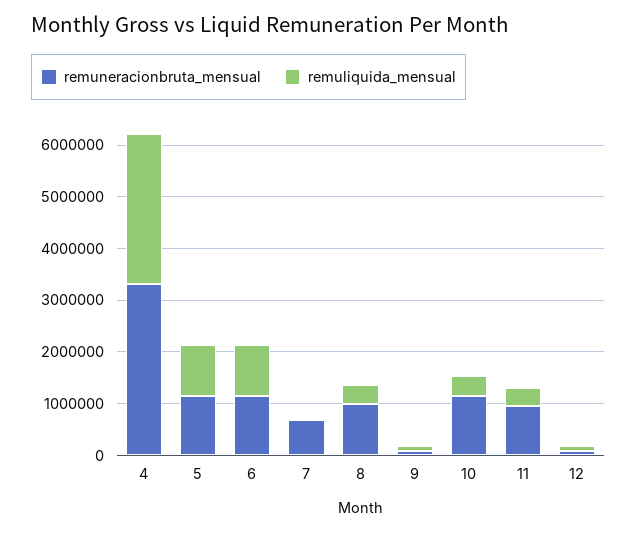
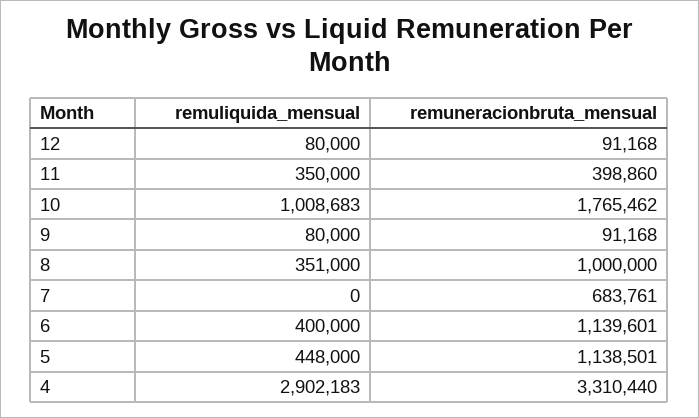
remuliquida_mensual, 5: 1000000 -> 448000
remuliquida_mensual, 6: 1000000 -> 400000
remuneracionbruta_mensual, 10: 1200000 -> 1765462
remuliquida_mensual, 10: 400000 -> 1008683
remuneracionbruta_mensual, 11: 1000000 -> 398860

